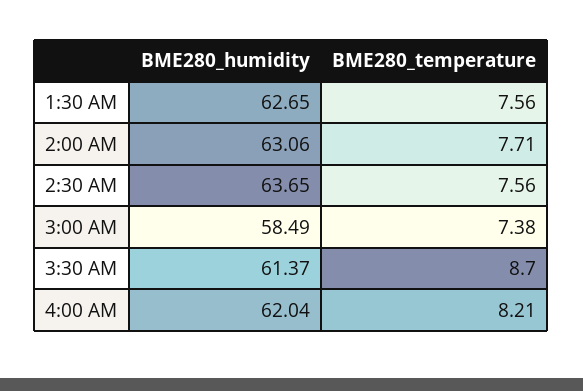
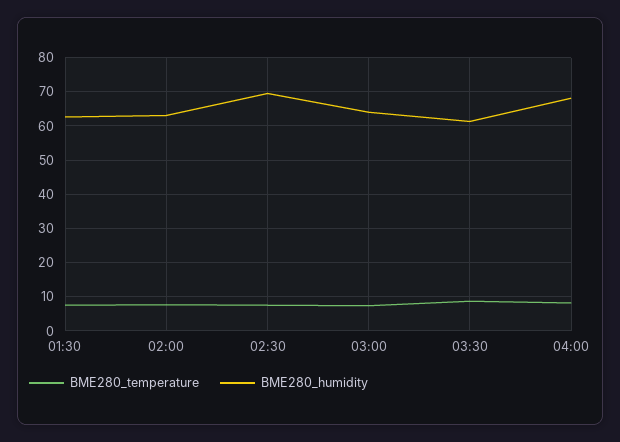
BME280_humidity, 2:30 AM: 63.65 -> 70
BME280_humidity, 3:00 AM: 58.49 -> 64
BME280_humidity, 4:00 AM: 62.04 -> 68

